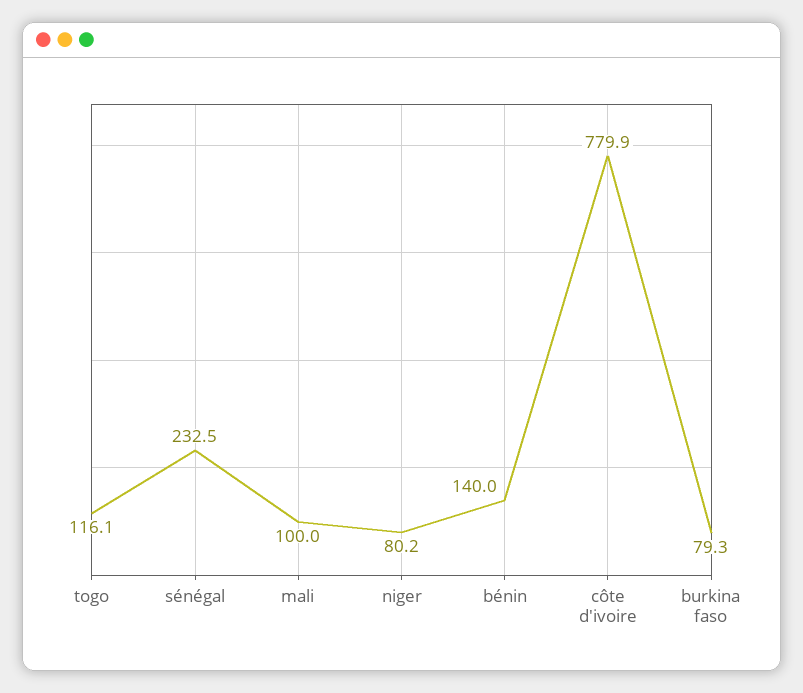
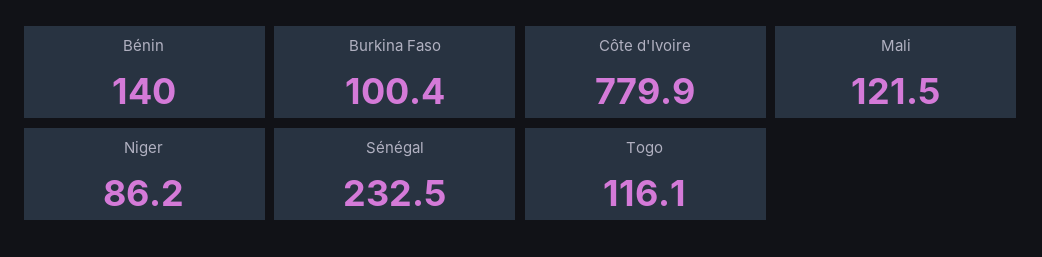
mali: 100 -> 121.5
niger: 80.2 -> 86.2
burkina faso: 79.3 -> 100.4

